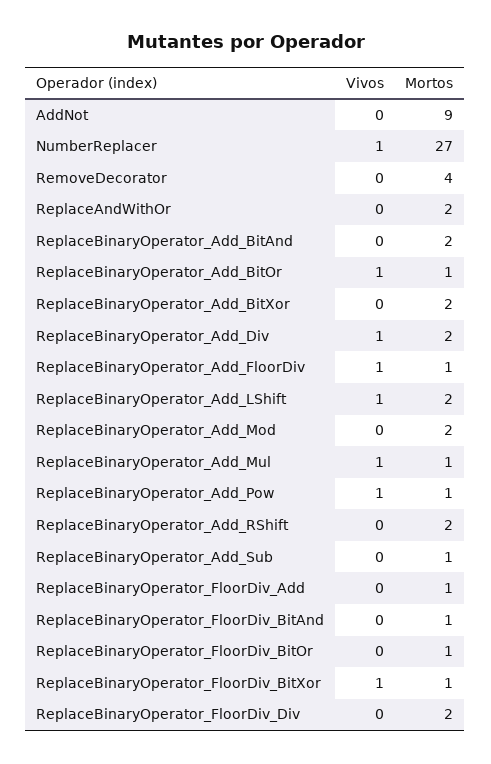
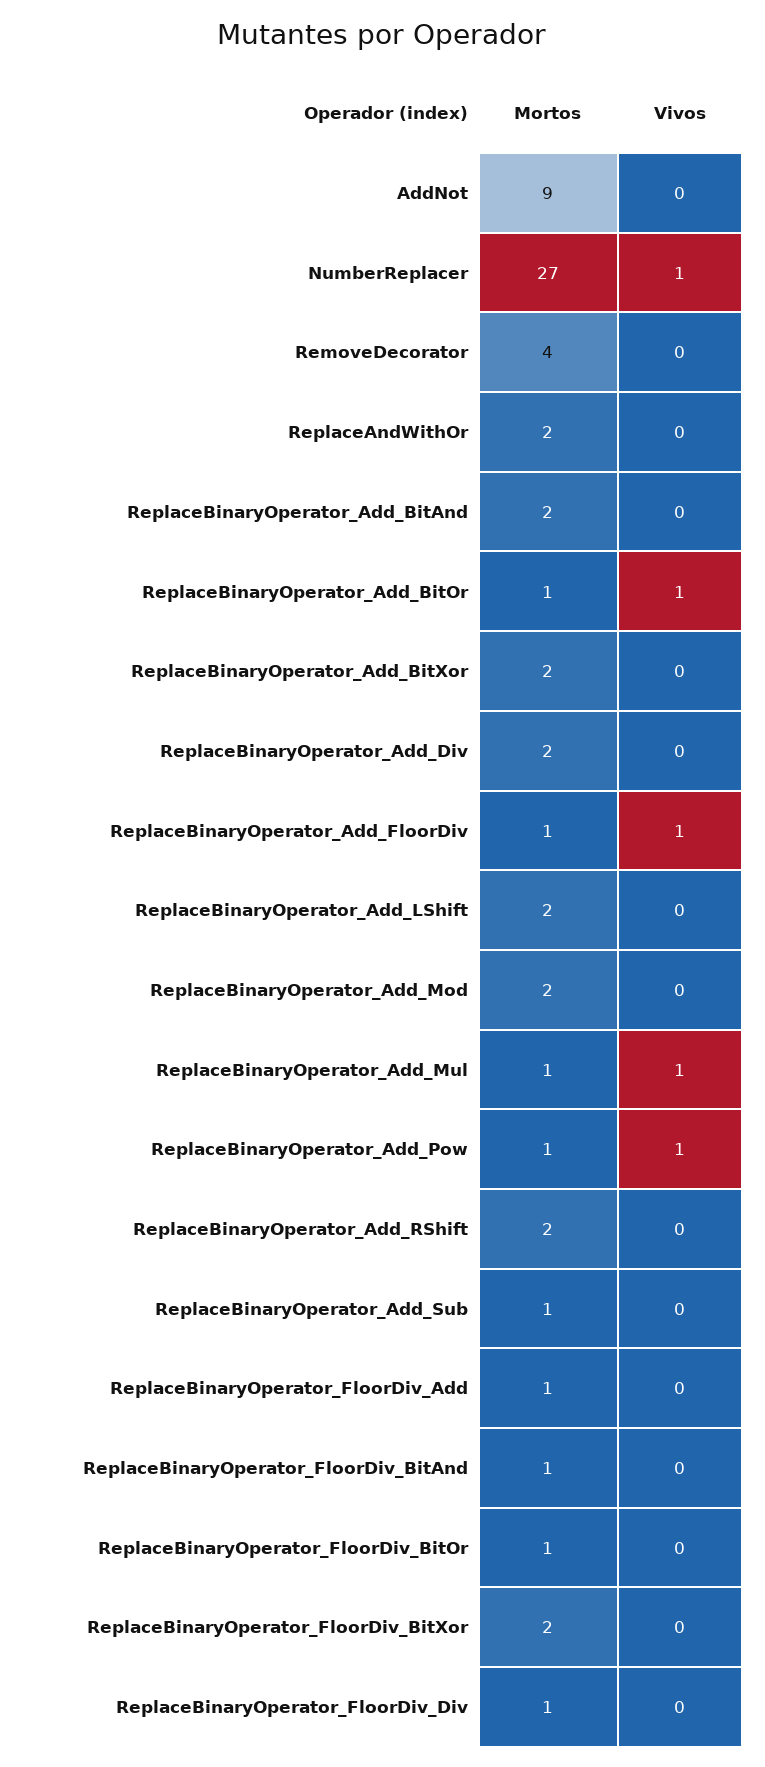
Vivos, ReplaceBinaryOperator_Add_Div: 1 -> 0
Vivos, ReplaceBinaryOperator_Add_LShift: 1 -> 0
Vivos, ReplaceBinaryOperator_FloorDiv_BitXor: 1 -> 0
Mortos, ReplaceBinaryOperator_FloorDiv_BitXor: 1 -> 2
Mortos, ReplaceBinaryOperator_FloorDiv_Div: 2 -> 1

